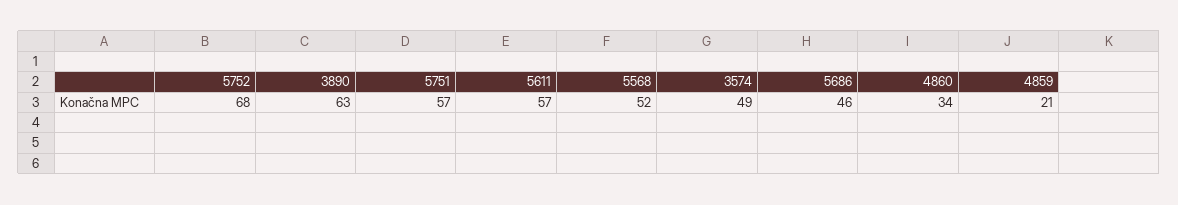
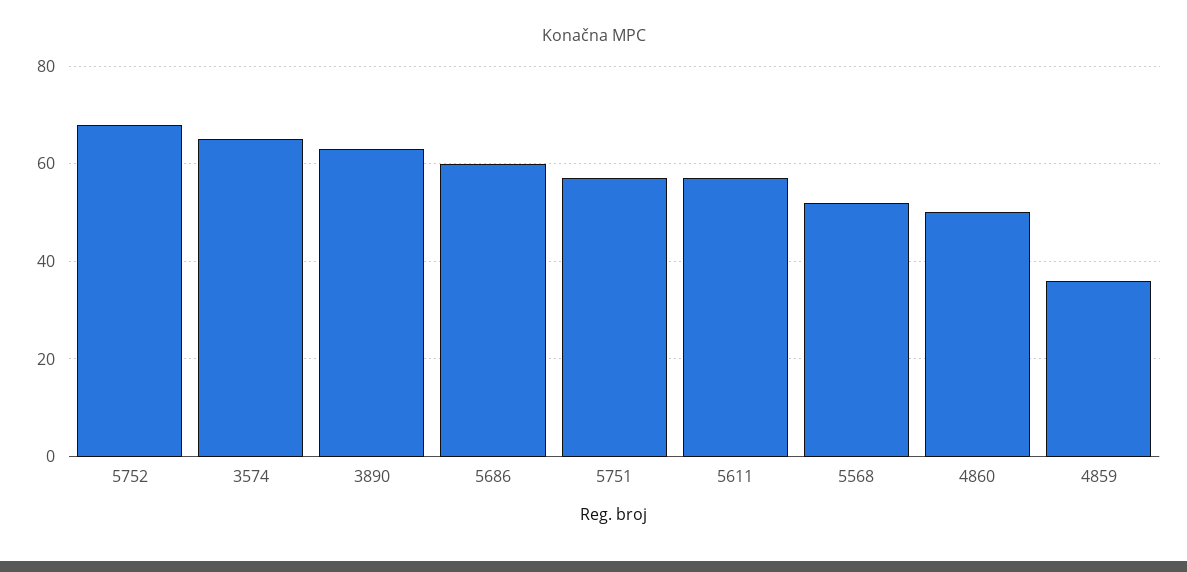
3574: 49 -> 65
5686: 46 -> 60
4860: 34 -> 50
4859: 21 -> 35

